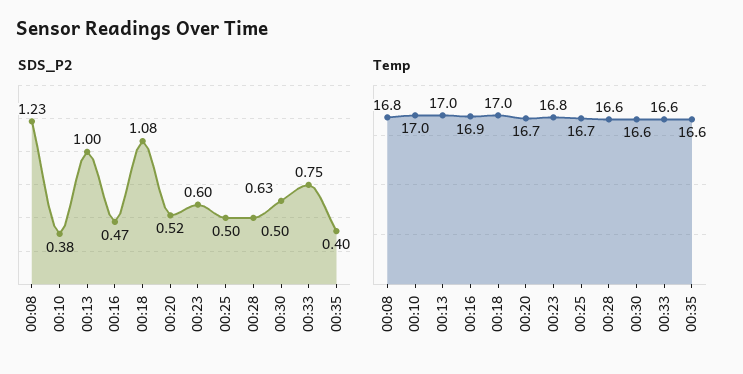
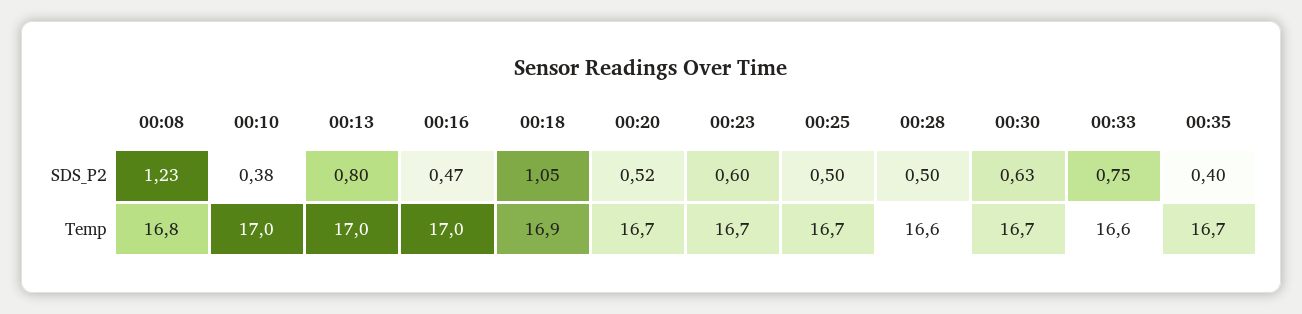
SDS_P2, 00:13: 1 -> 0.8
SDS_P2, 00:18: 1.08 -> 1.05
Temp, 00:16: 16.9 -> 17
Temp, 00:18: 17 -> 16.9
Temp, 00:23: 16.8 -> 16.7
Temp, 00:30: 16.6 -> 16.7
Temp, 00:35: 16.6 -> 16.7

